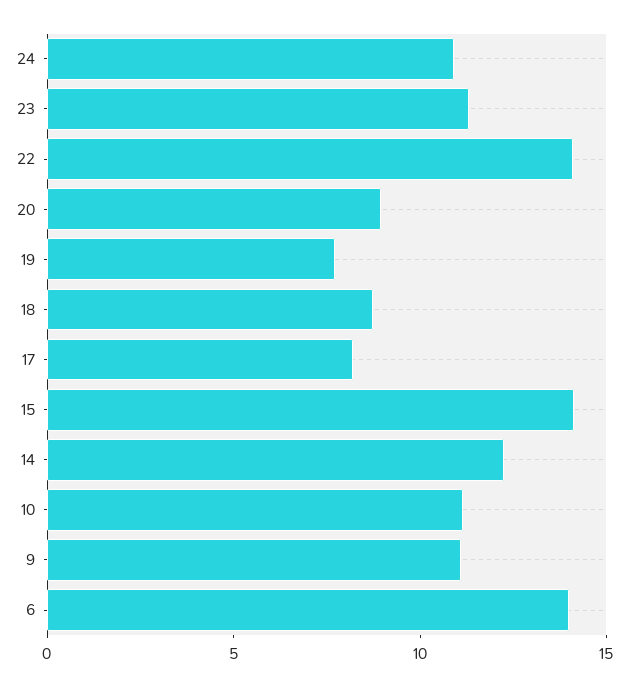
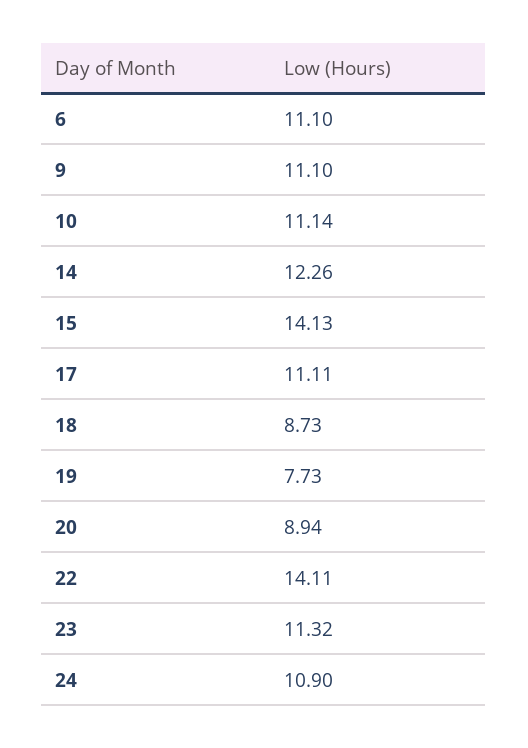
17: 8 -> 11.11
6: 14 -> 11.1

